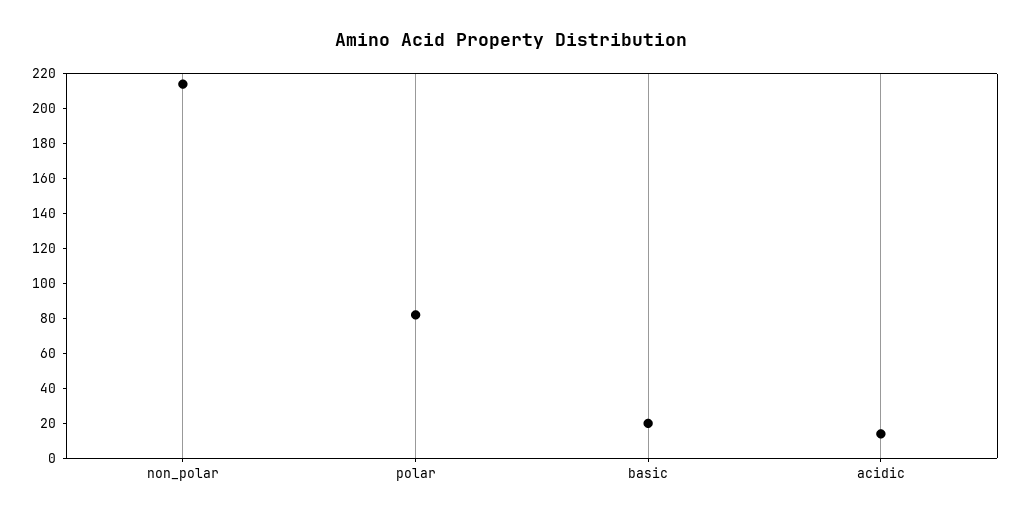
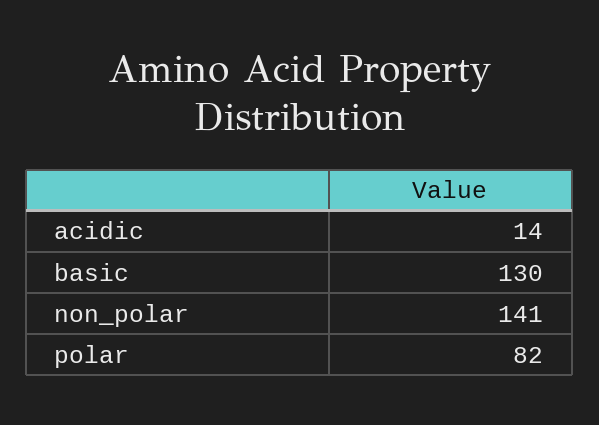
non_polar: 215 -> 141
basic: 20 -> 130

